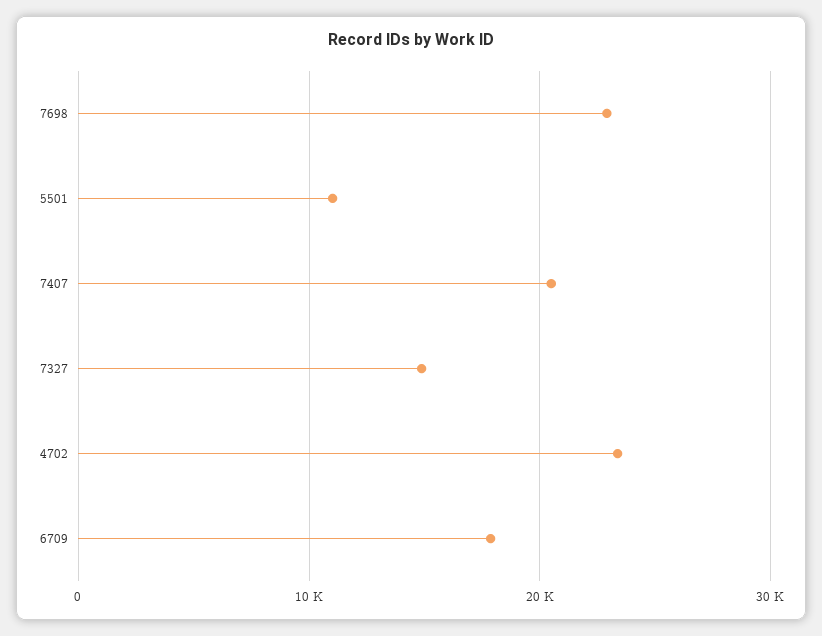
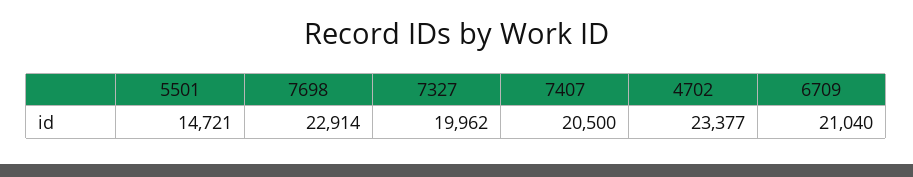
5501: 11000 -> 14721
7327: 15000 -> 19962
6709: 18000 -> 21040

